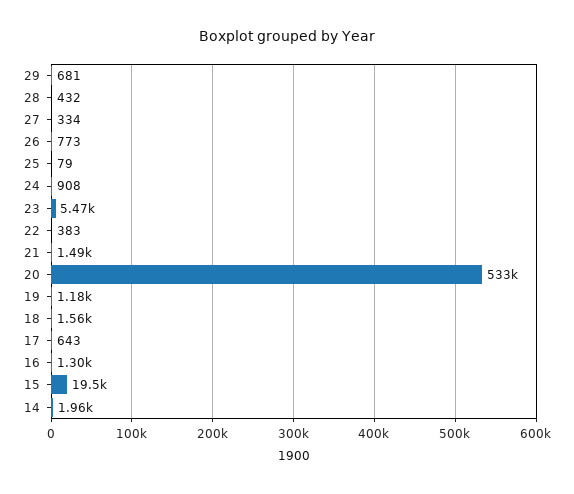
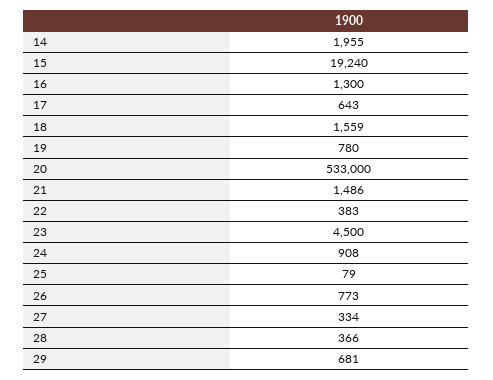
28: 432 -> 366
23: 5470 -> 4500
19: 1180 -> 780
15: 19500 -> 19240

